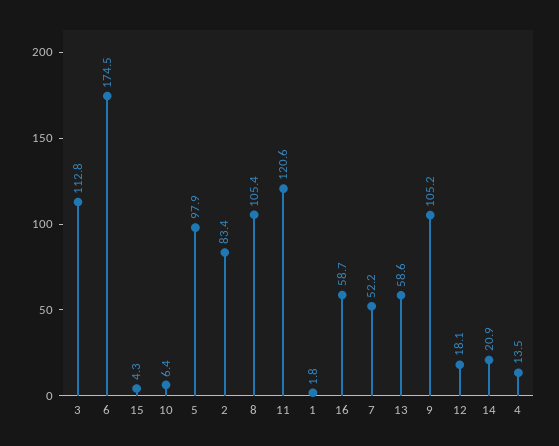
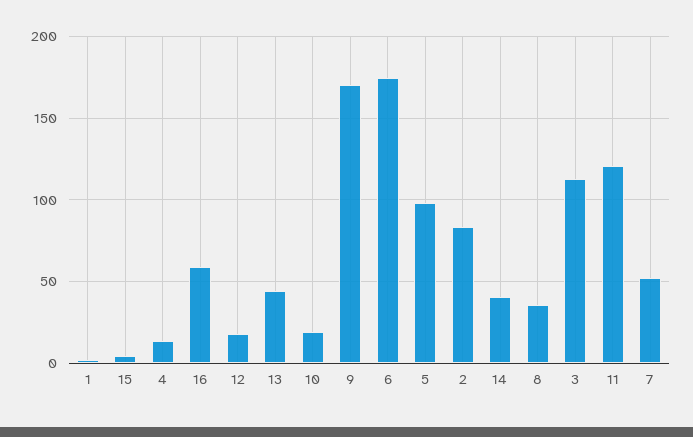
10: 6.4 -> 20
8: 105.4 -> 35
13: 58.6 -> 45
9: 105.2 -> 170
14: 20.9 -> 40

